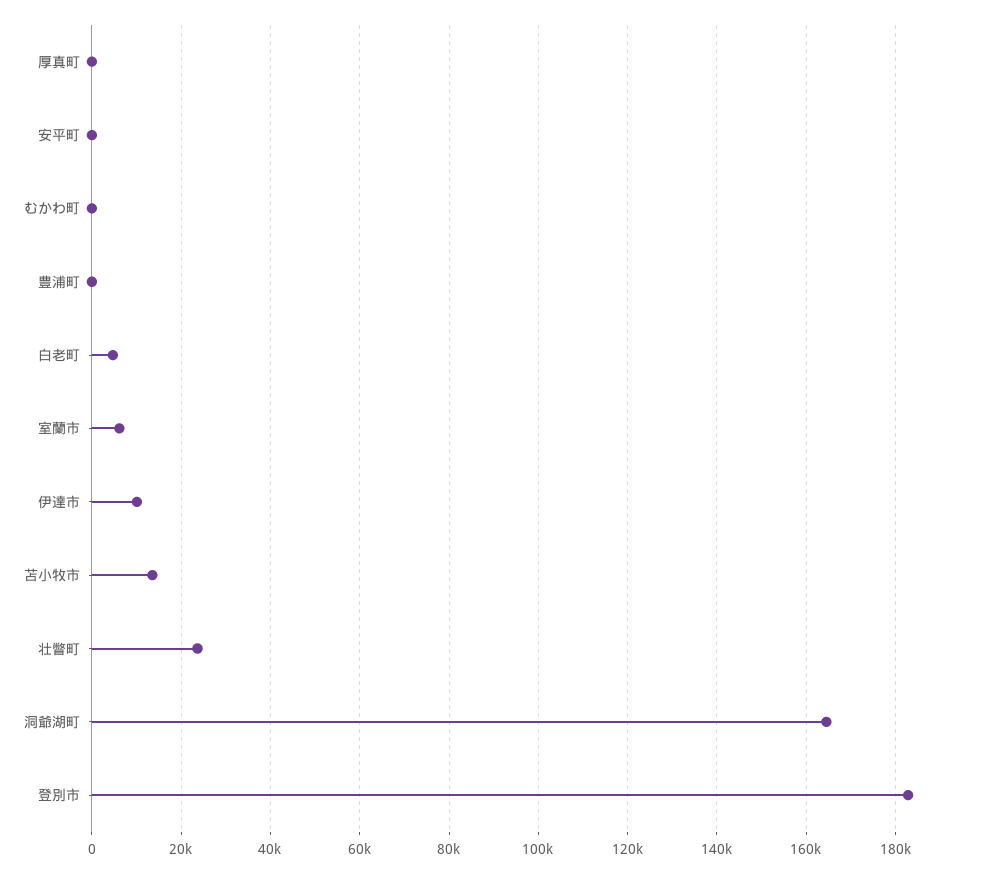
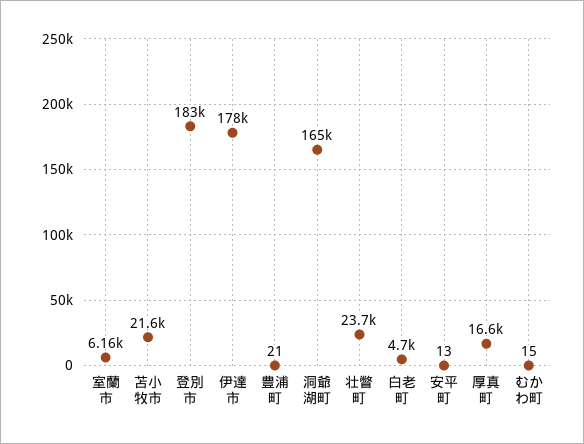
厚真町: 0 -> 16600
伊達市: 10000 -> 178000
苫小牧市: 14000 -> 21600

